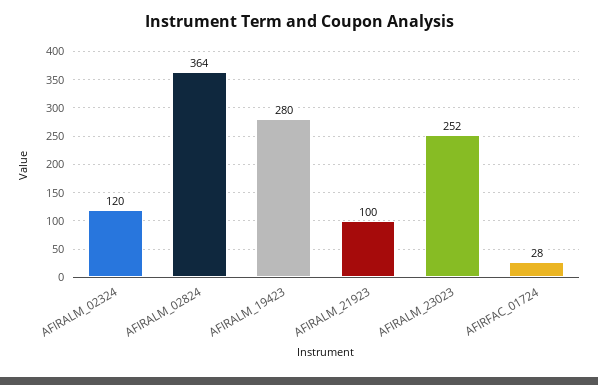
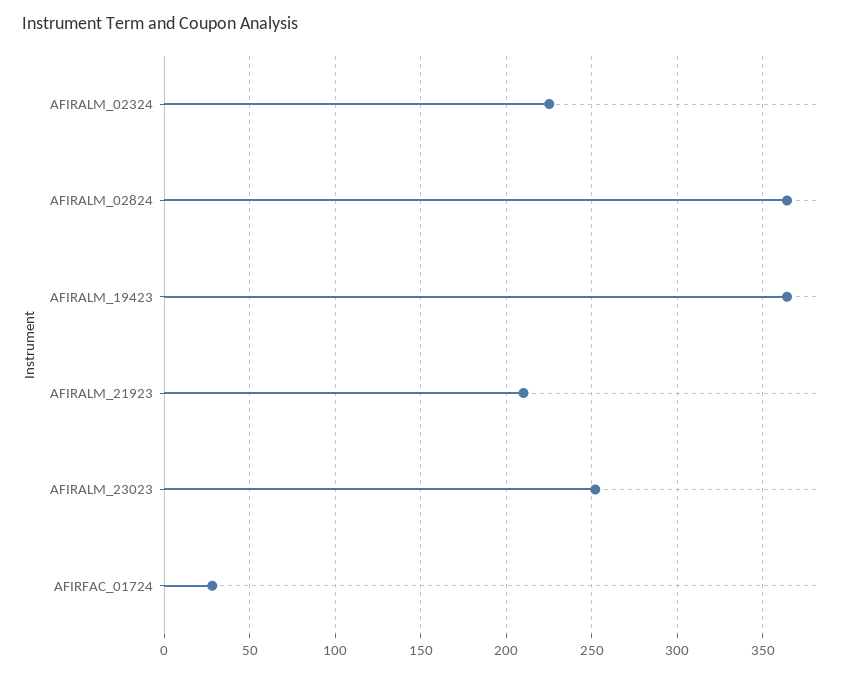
AFIRALM_02324: 120 -> 225
AFIRALM_19423: 280 -> 365
AFIRALM_21923: 100 -> 210

